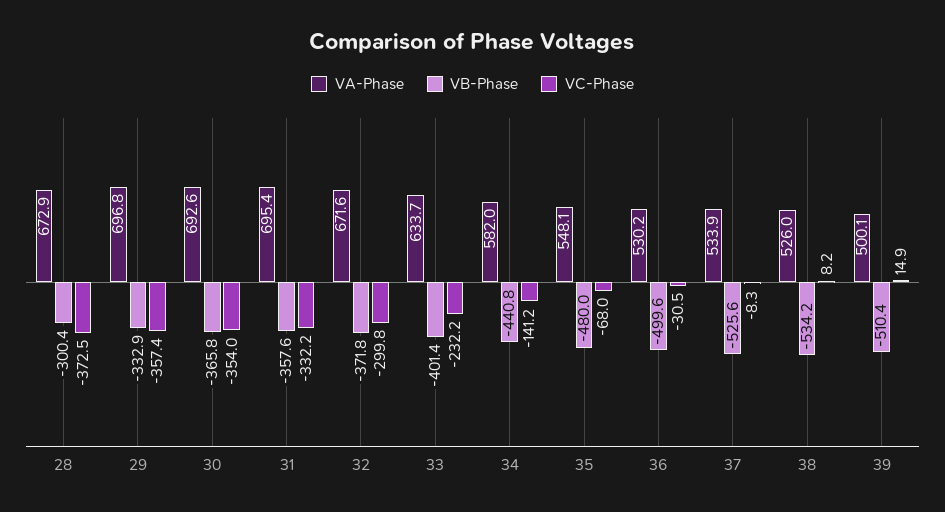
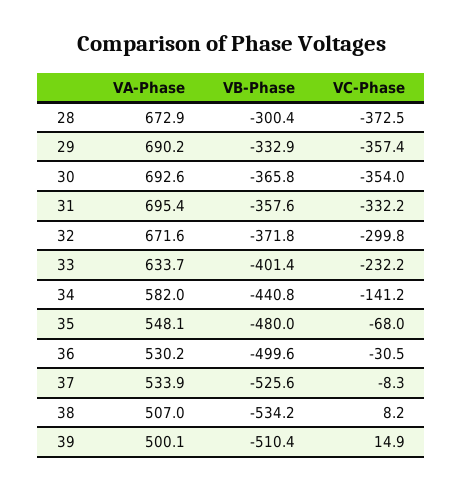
VA-Phase, 29: 696.8 -> 690.2
VA-Phase, 38: 526 -> 507

